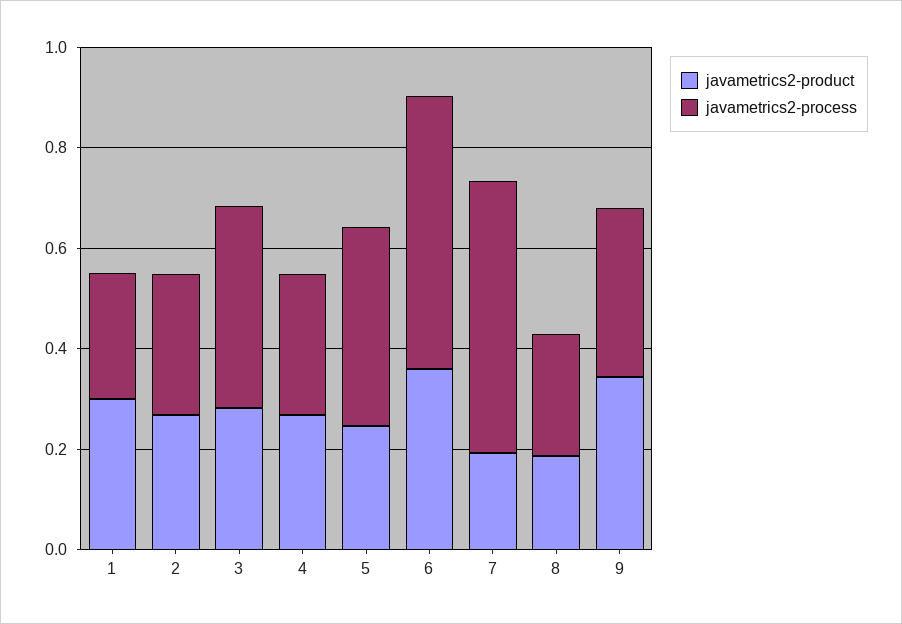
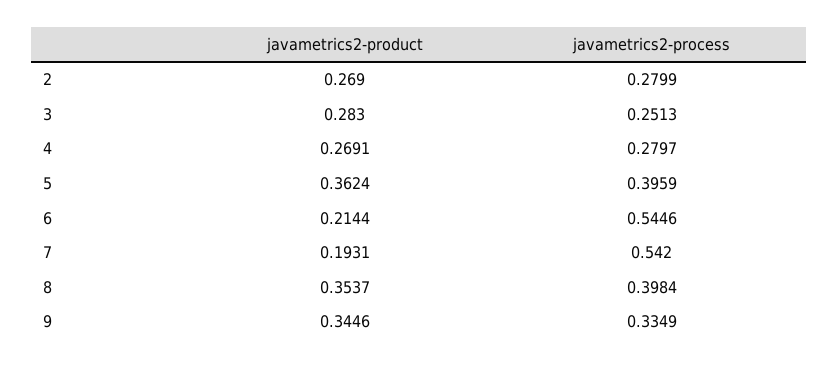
javametrics2-product, 1: 0.3 -> none
javametrics2-process, 1: 0.25 -> none
javametrics2-process, 3: 0.4 -> 0.2513
javametrics2-product, 5: 0.25 -> 0.3624
javametrics2-product, 6: 0.35 -> 0.2144
javametrics2-product, 8: 0.2 -> 0.3537
javametrics2-process, 8: 0.25 -> 0.3984

